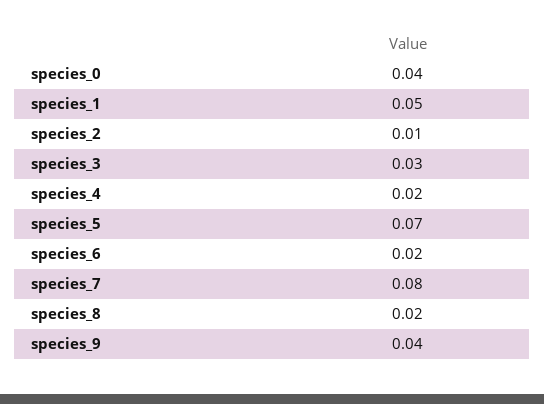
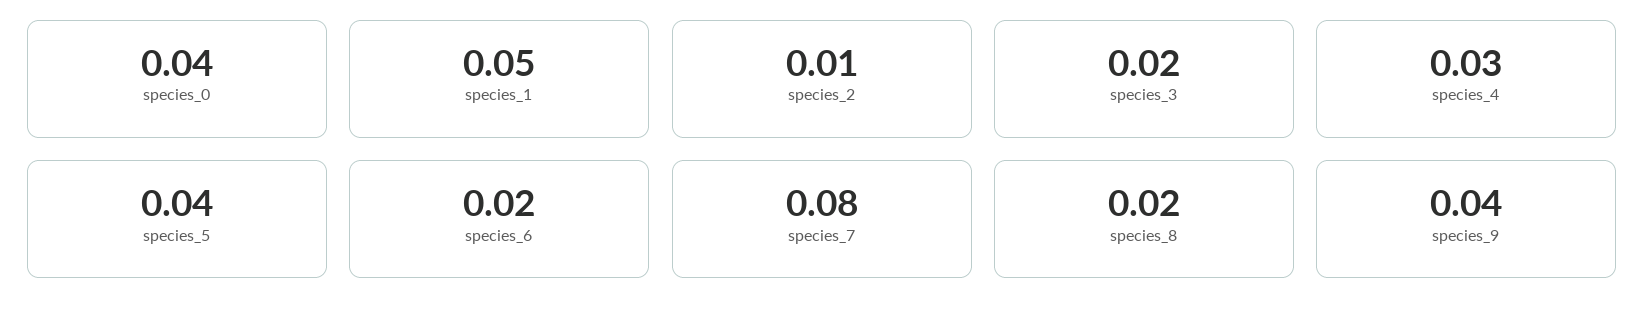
species_3: 0.03 -> 0.02
species_4: 0.02 -> 0.03
species_5: 0.07 -> 0.04

